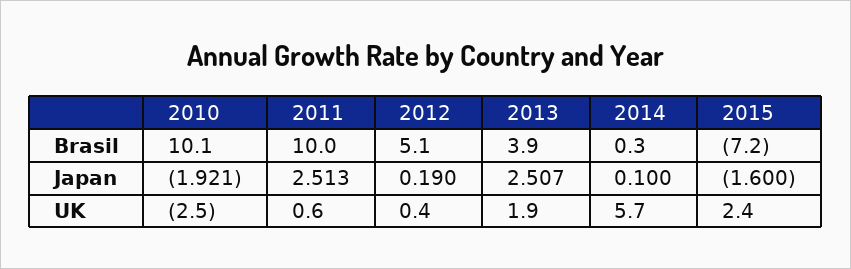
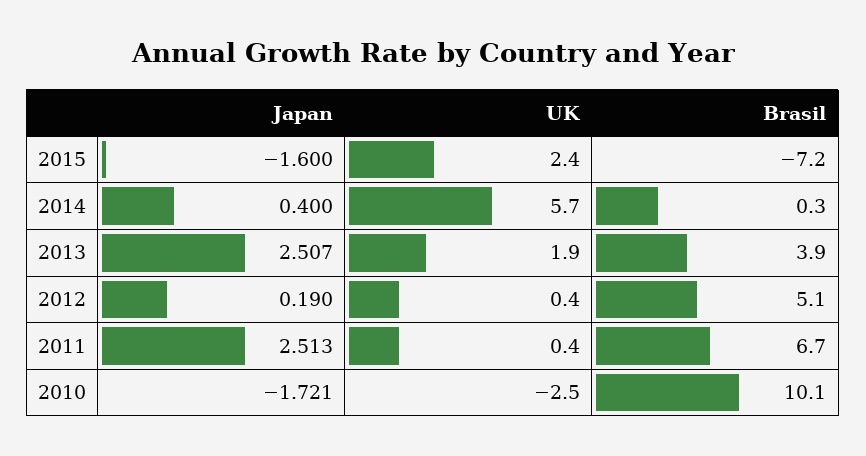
2011, Brasil: 10 -> 6.7
2010, Japan: -1.921 -> -1.721
2014, Japan: 0.1 -> 0.4
2011, UK: 0.6 -> 0.4

